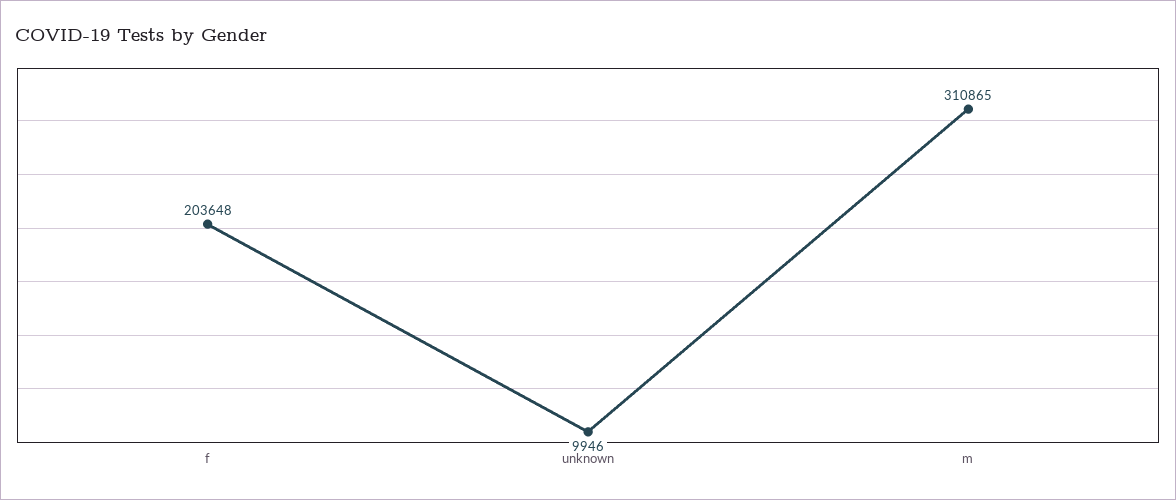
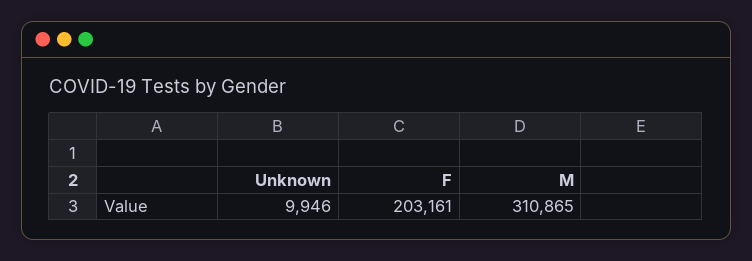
f: 203648 -> 203161

